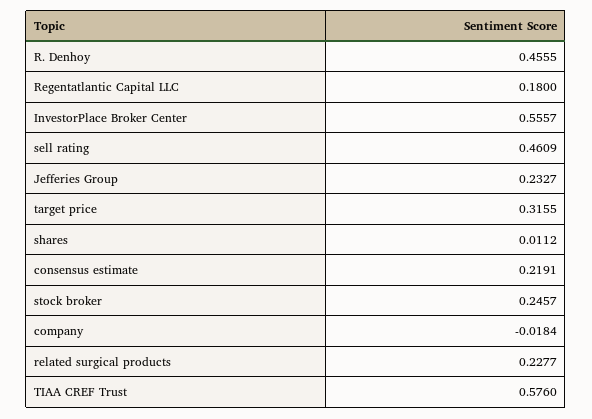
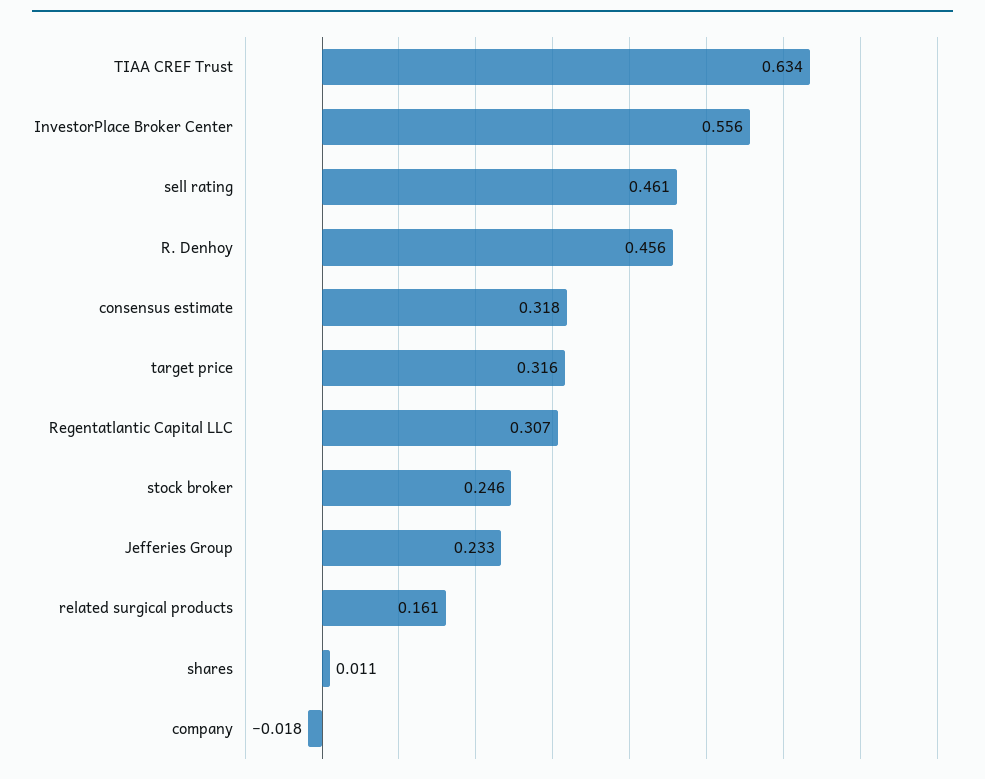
Regentatlantic Capital LLC: 0.18 -> 0.307
consensus estimate: 0.2191 -> 0.318
related surgical products: 0.2277 -> 0.161
TIAA CREF Trust: 0.576 -> 0.634

